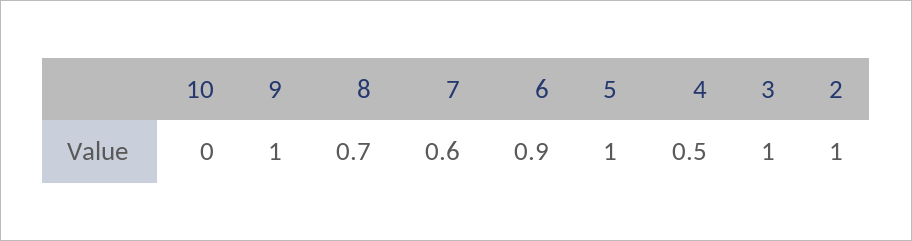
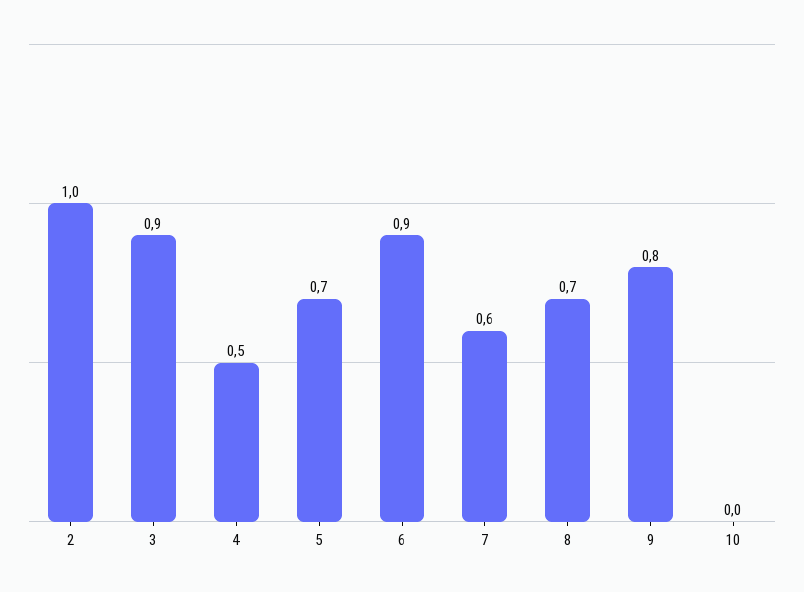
9: 1 -> 0.8
5: 1 -> 0.7
3: 1 -> 0.9

